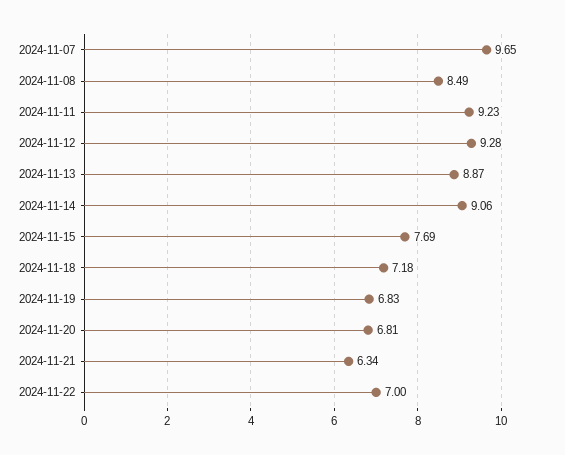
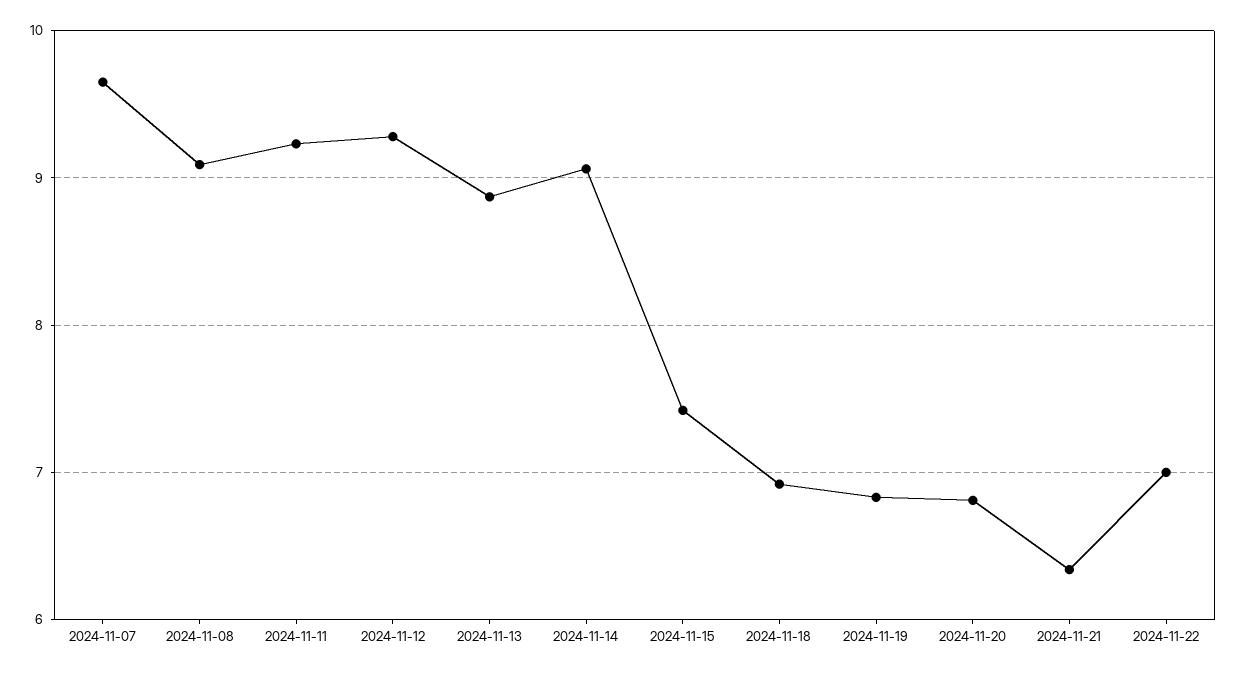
2024-11-08: 8.49 -> 9.1
2024-11-15: 7.69 -> 7.4
2024-11-18: 7.18 -> 6.9

